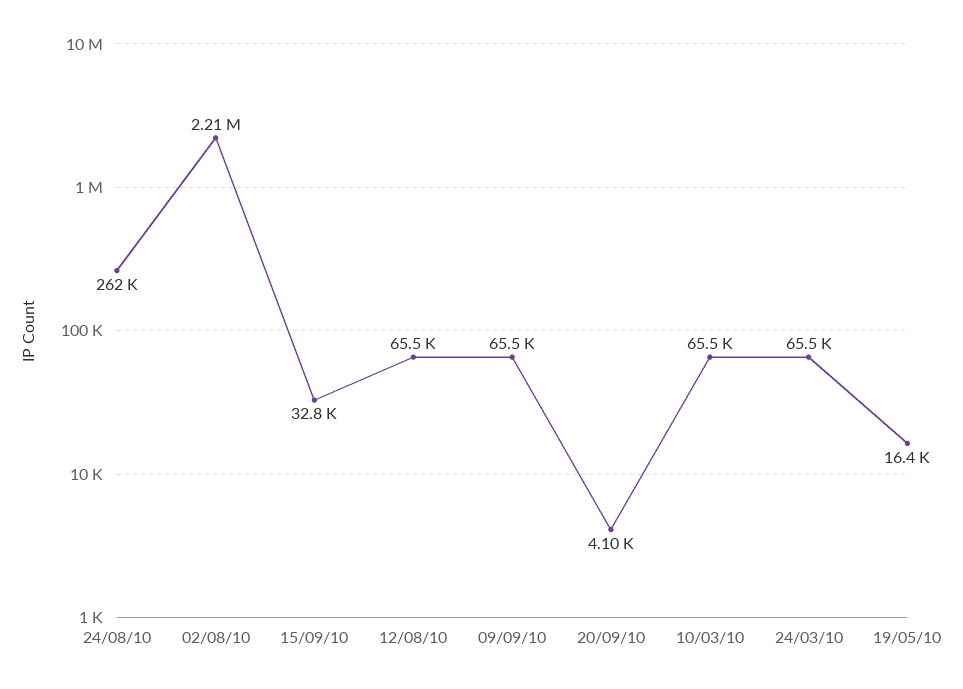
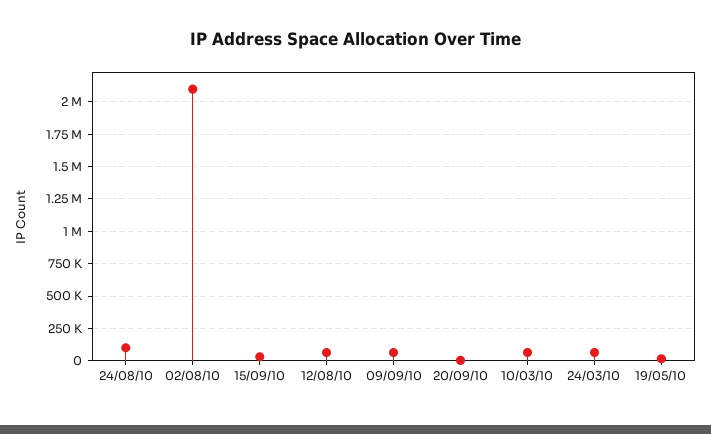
24/08/10: 262000 -> 100000
02/08/10: 2210000 -> 2100000

